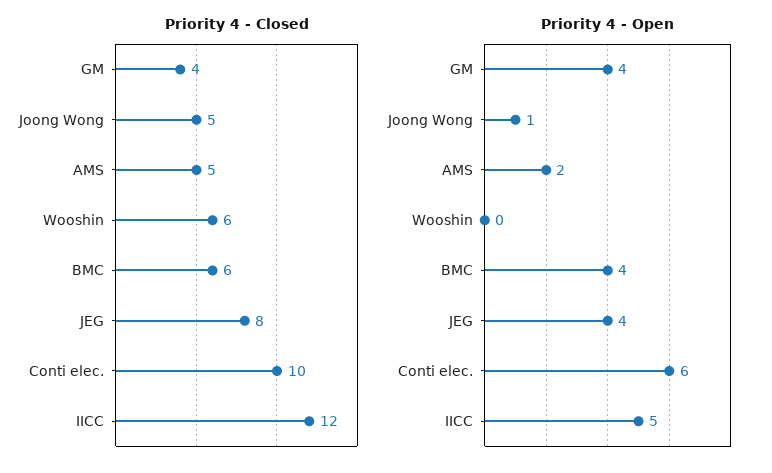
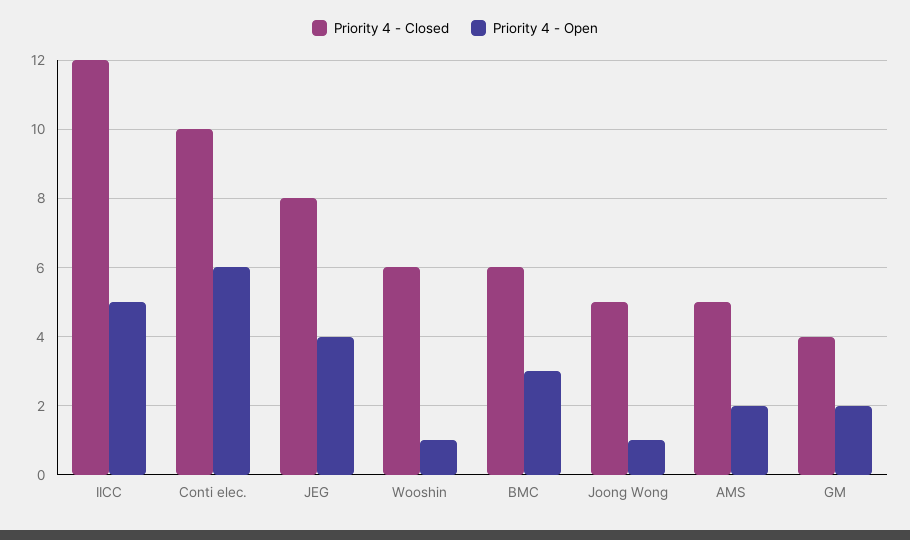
Priority 4 - Open, GM: 4 -> 2
Priority 4 - Open, Wooshin: 0 -> 1
Priority 4 - Open, BMC: 4 -> 3

